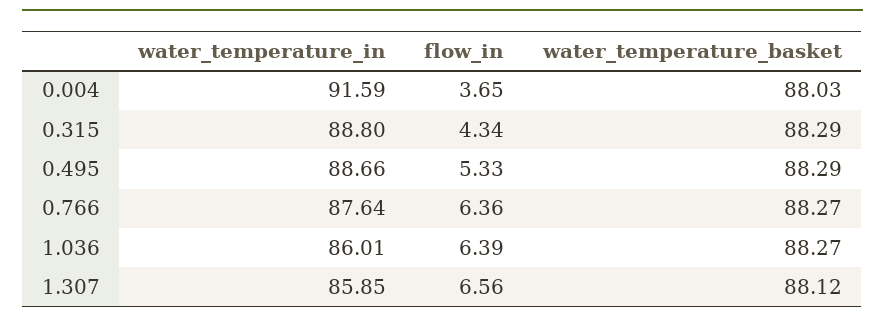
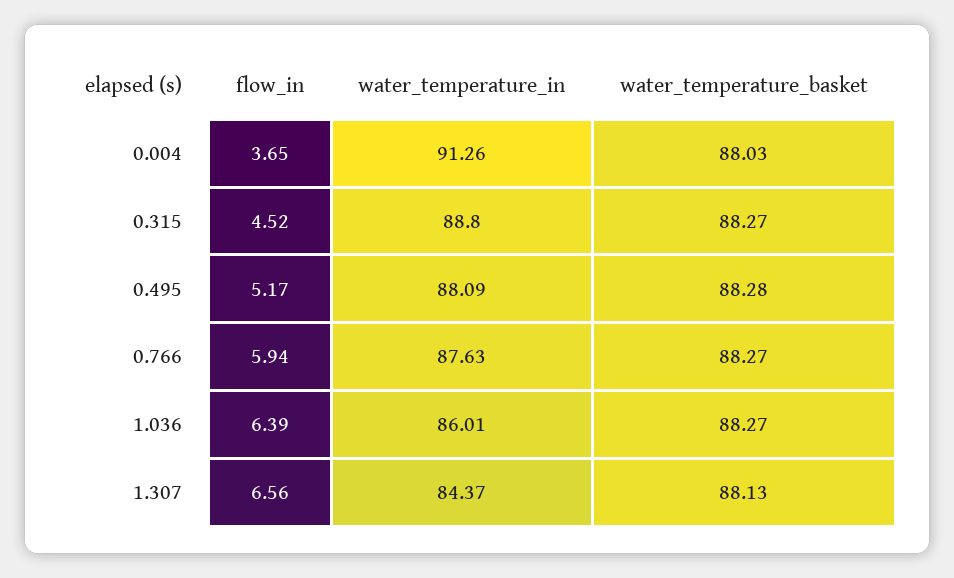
water_temperature_in, 0.004: 91.59 -> 91.26
flow_in, 0.315: 4.34 -> 4.52
water_temperature_basket, 0.315: 88.29 -> 88.27
water_temperature_in, 0.495: 88.66 -> 88.09
flow_in, 0.495: 5.33 -> 5.17
water_temperature_basket, 0.495: 88.29 -> 88.28
water_temperature_in, 0.766: 87.64 -> 87.63
flow_in, 0.766: 6.36 -> 5.94
water_temperature_in, 1.307: 85.85 -> 84.37
water_temperature_basket, 1.307: 88.12 -> 88.13

